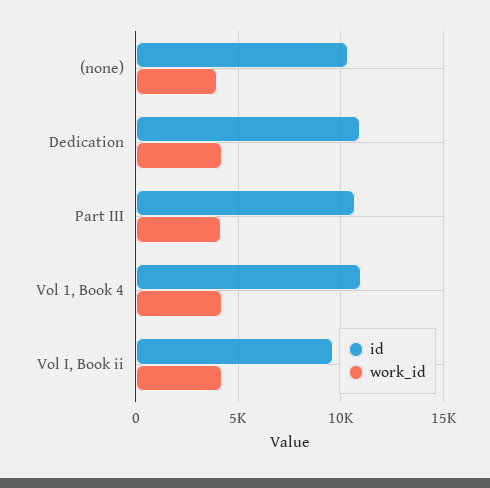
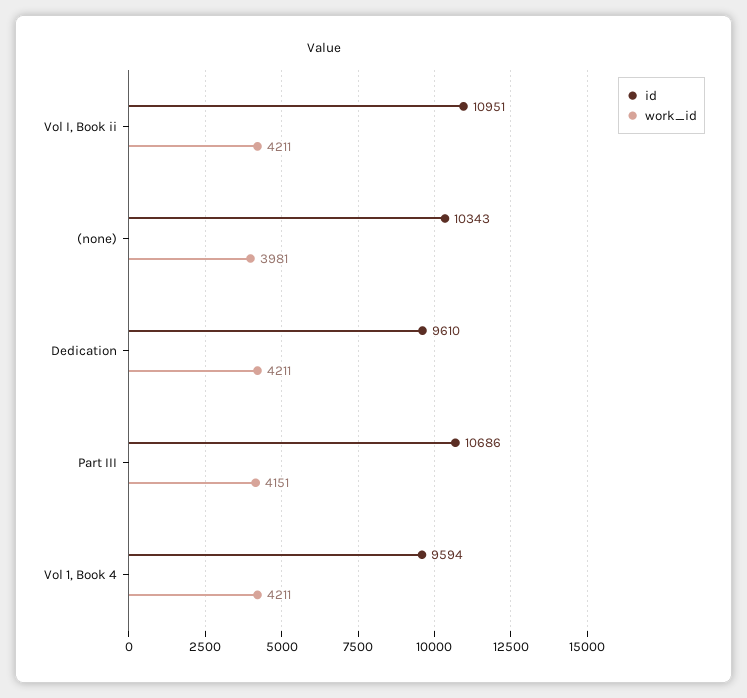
id, Dedication: 11000 -> 9610
id, Vol 1, Book 4: 11000 -> 9594
id, Vol I, Book ii: 9500 -> 10951

